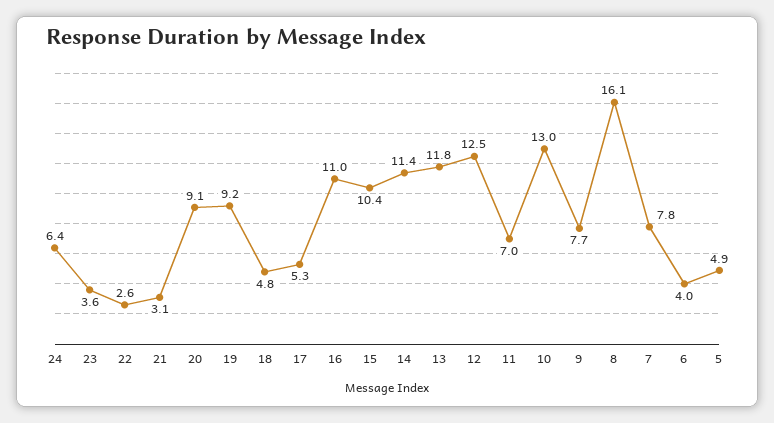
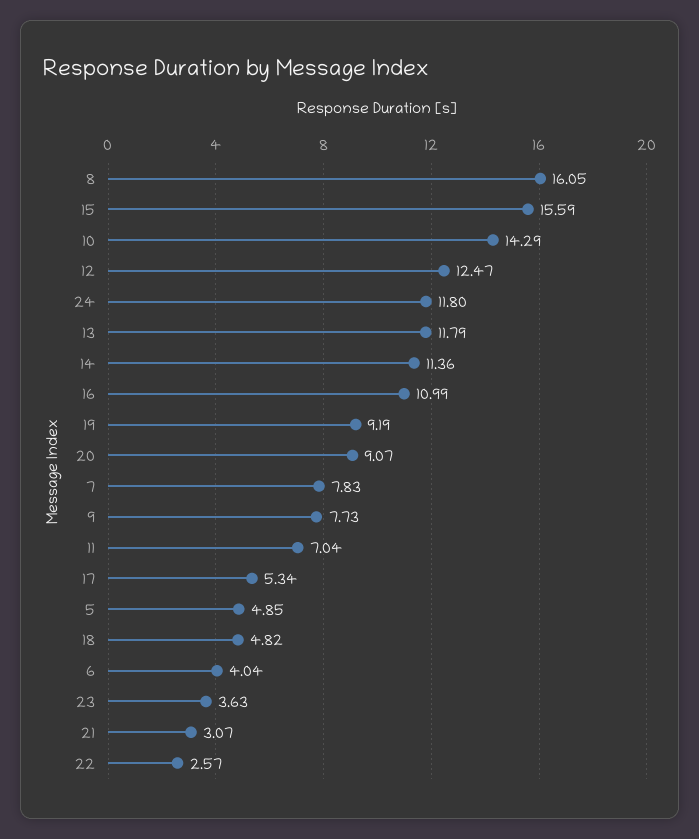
24: 6.4 -> 11.8
15: 10.4 -> 15.59
10: 13 -> 14.29

